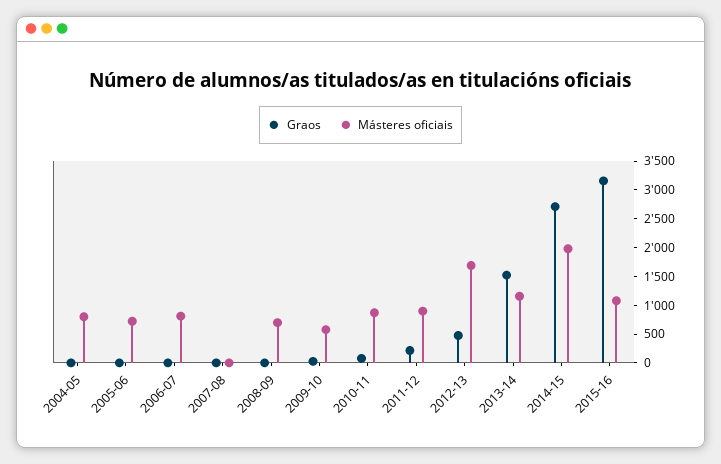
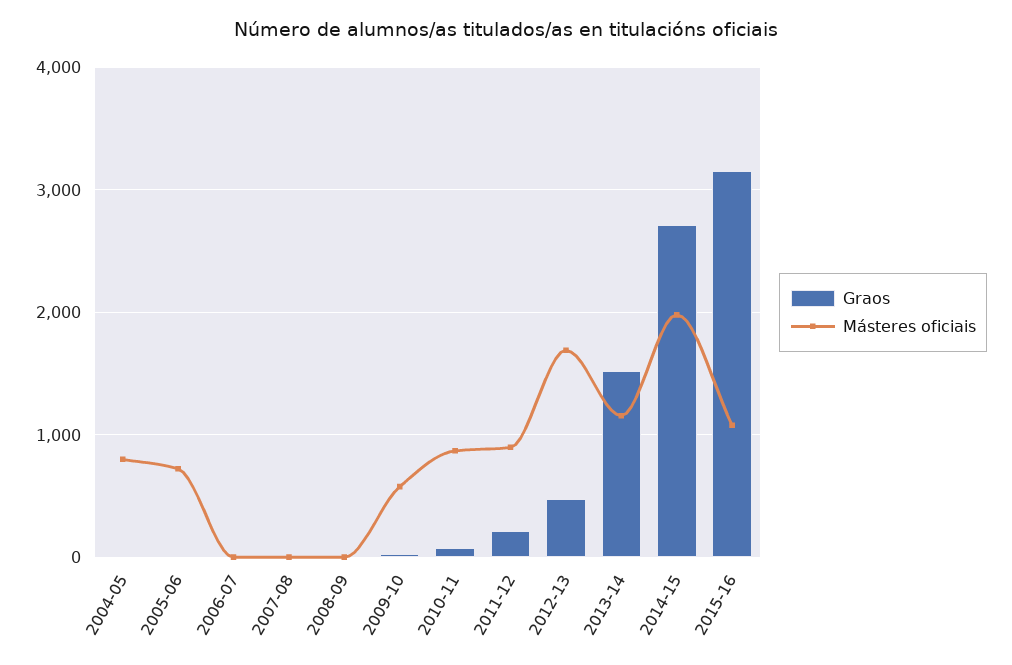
Másteres oficiais, 2006-07: 750 -> 0
Másteres oficiais, 2008-09: 750 -> 0

